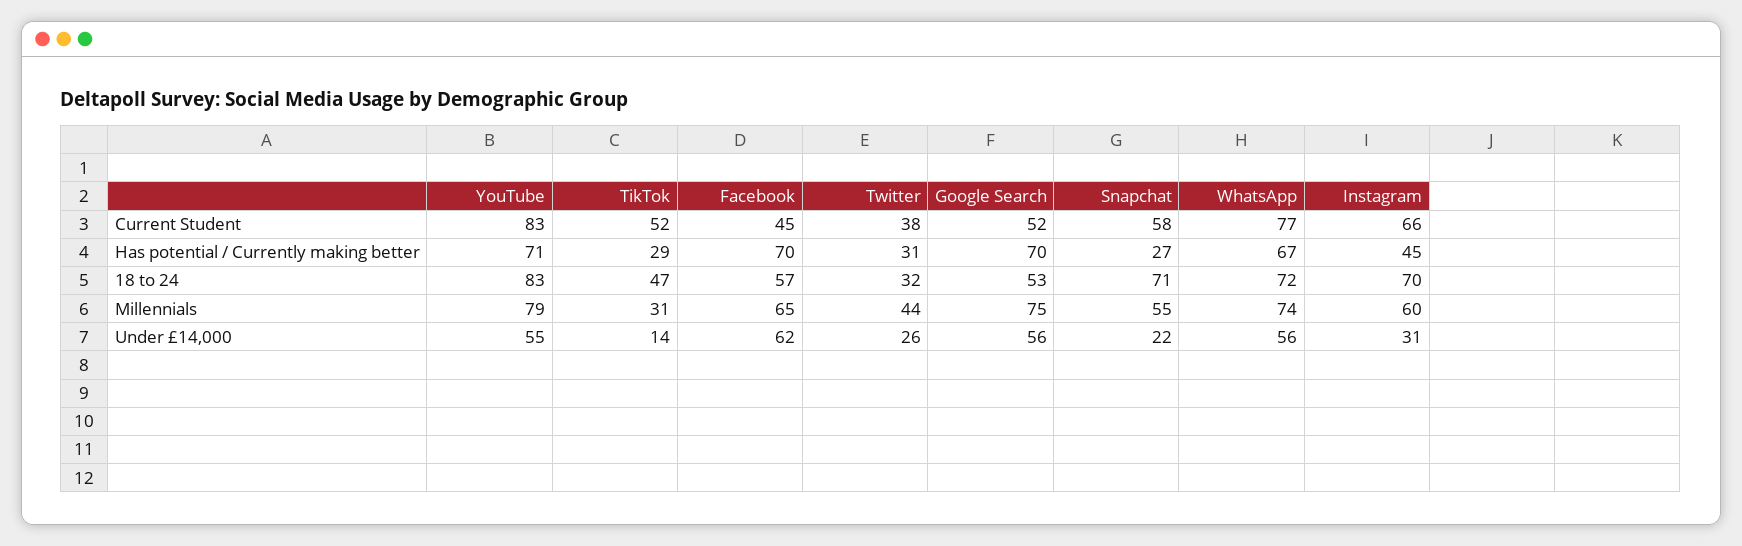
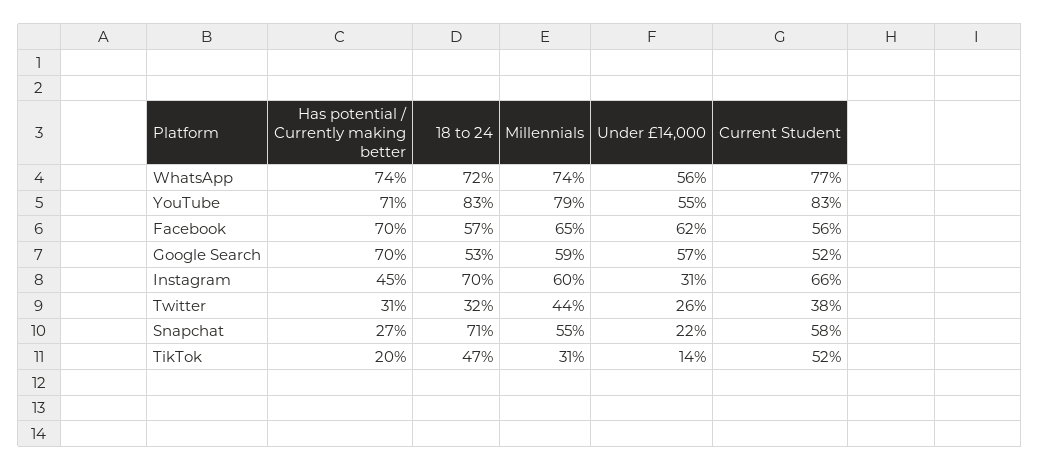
Facebook, Current Student: 45 -> 56
TikTok, Has potential / Currently making better: 29 -> 20
WhatsApp, Has potential / Currently making better: 67 -> 74
Google Search, Millennials: 75 -> 59
Google Search, Under £14,000: 56 -> 57

